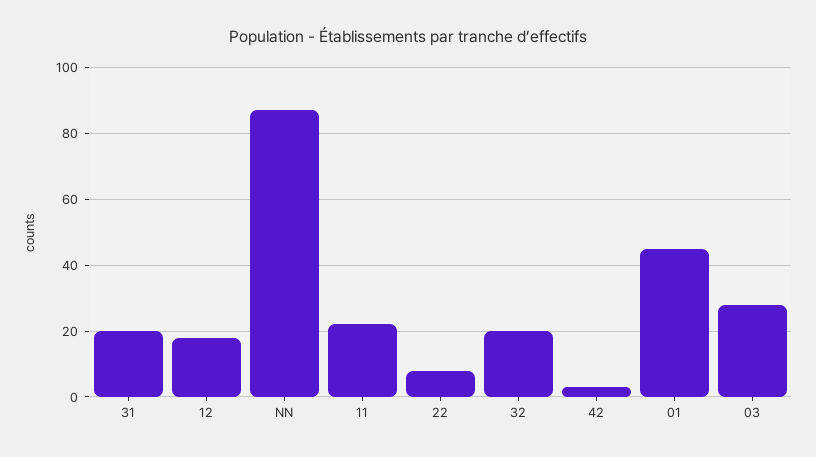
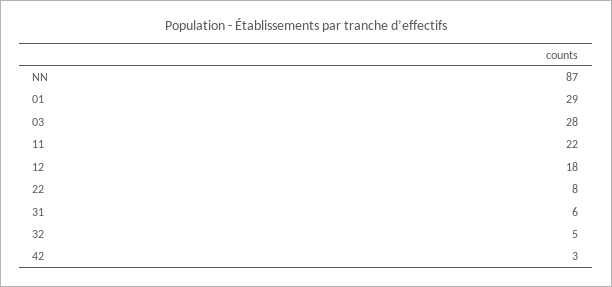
31: 20 -> 6
32: 20 -> 5
01: 45 -> 29

